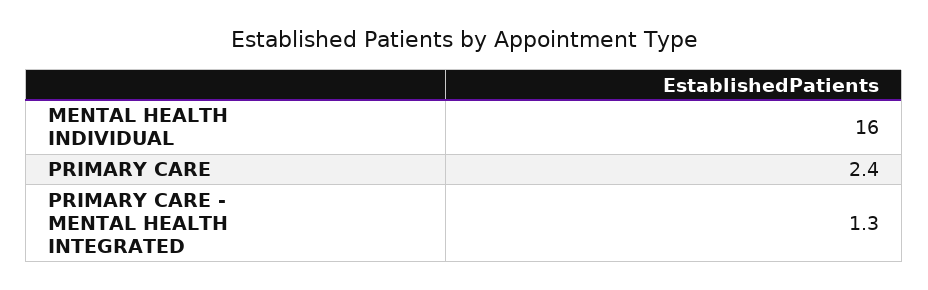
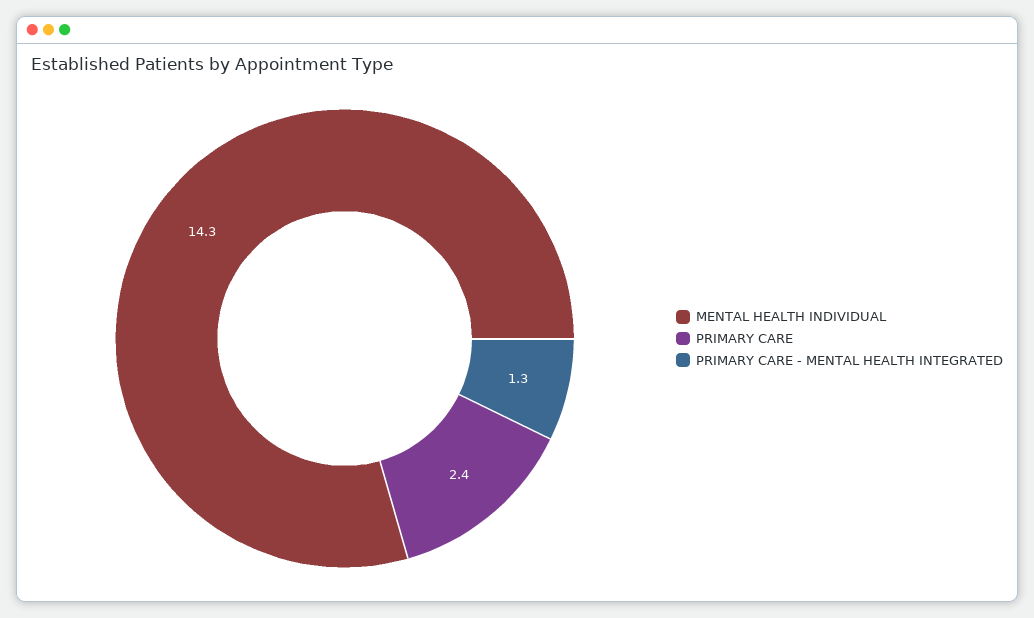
MENTAL HEALTH INDIVIDUAL: 16 -> 14.3

